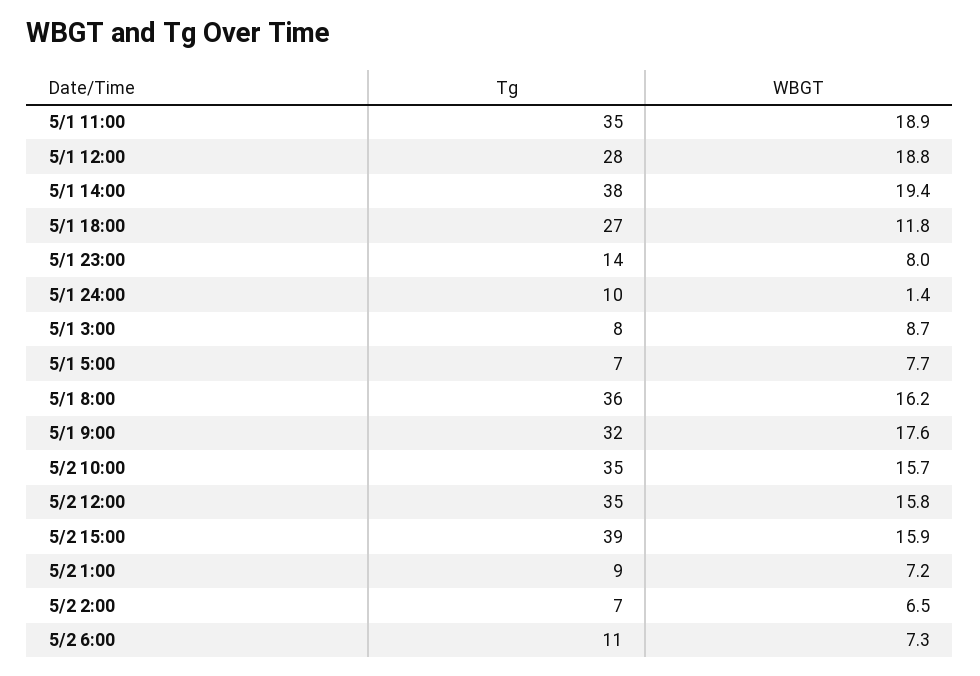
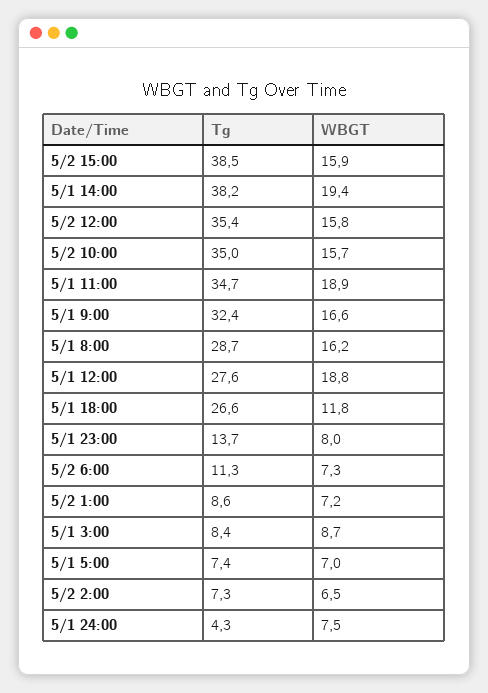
Tg, 5/1 24:00: 10 -> 4.3
WBGT, 5/1 24:00: 1.4 -> 7.5
WBGT, 5/1 5:00: 7.7 -> 7
Tg, 5/1 8:00: 36 -> 28.7
WBGT, 5/1 9:00: 17.6 -> 16.6

